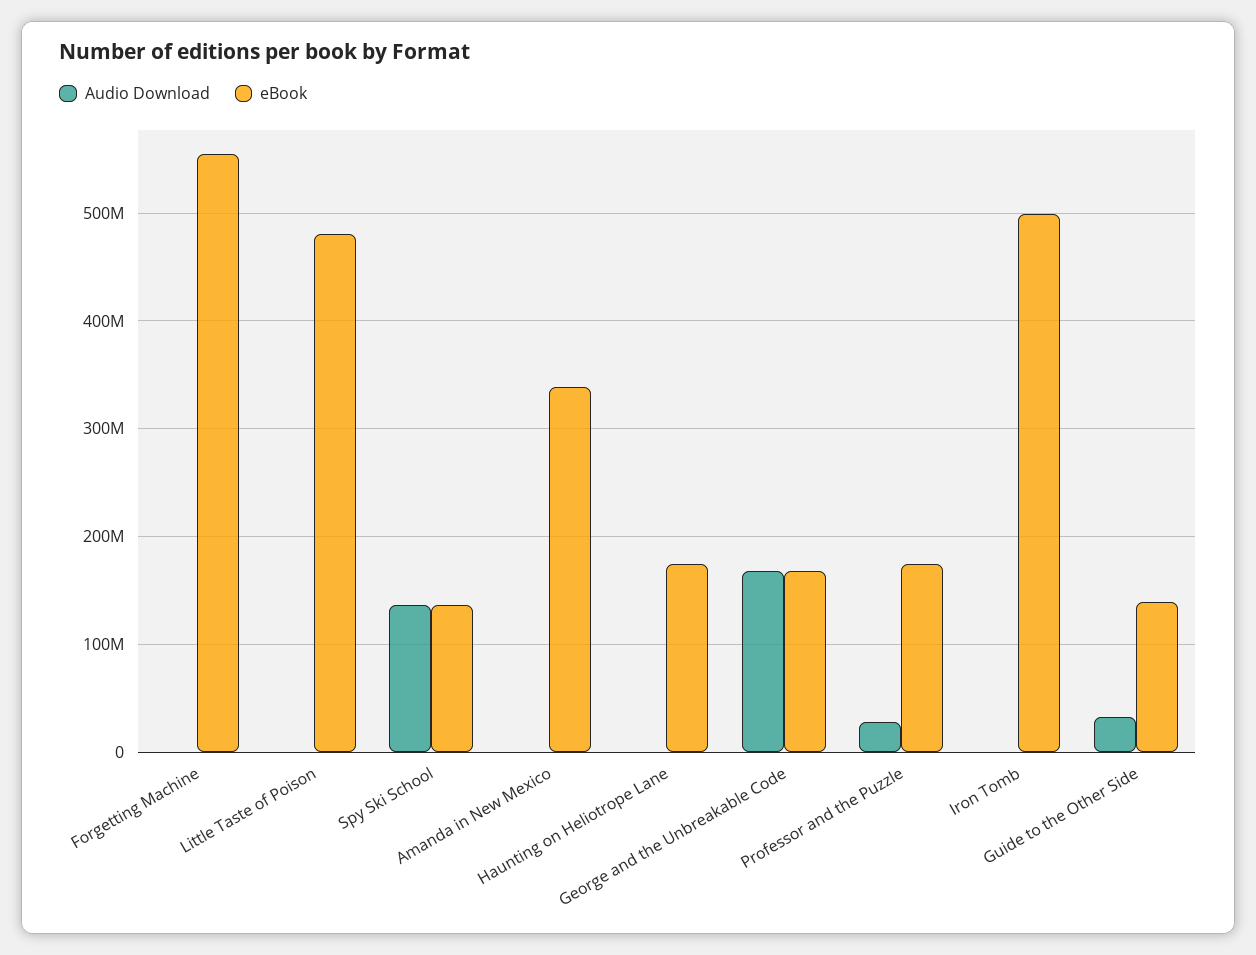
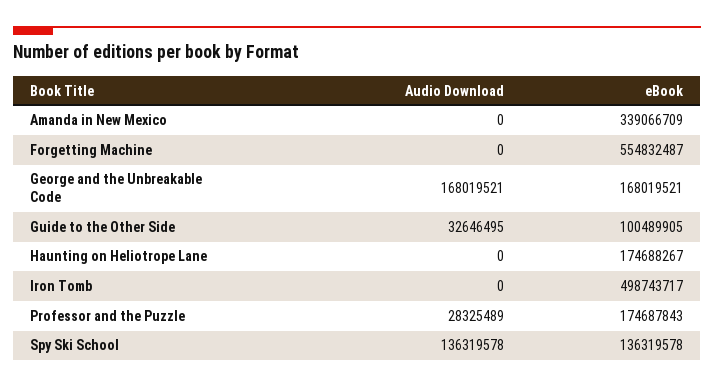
Audio Download, Little Taste of Poison: 0 -> none
eBook, Little Taste of Poison: 480000000 -> none
eBook, Guide to the Other Side: 140000000 -> 100489905

